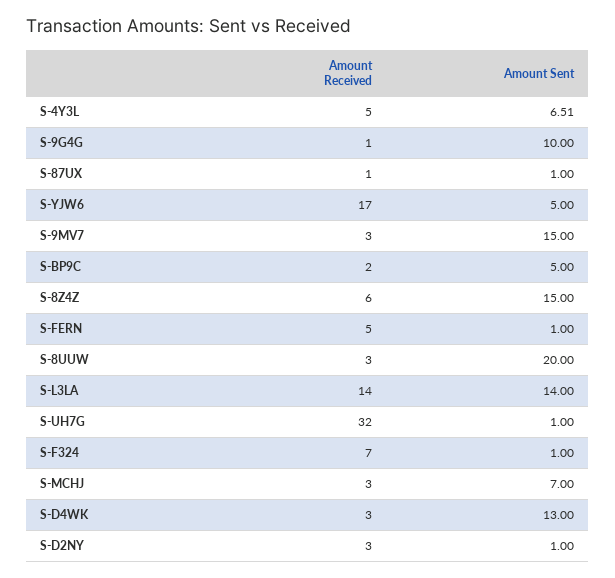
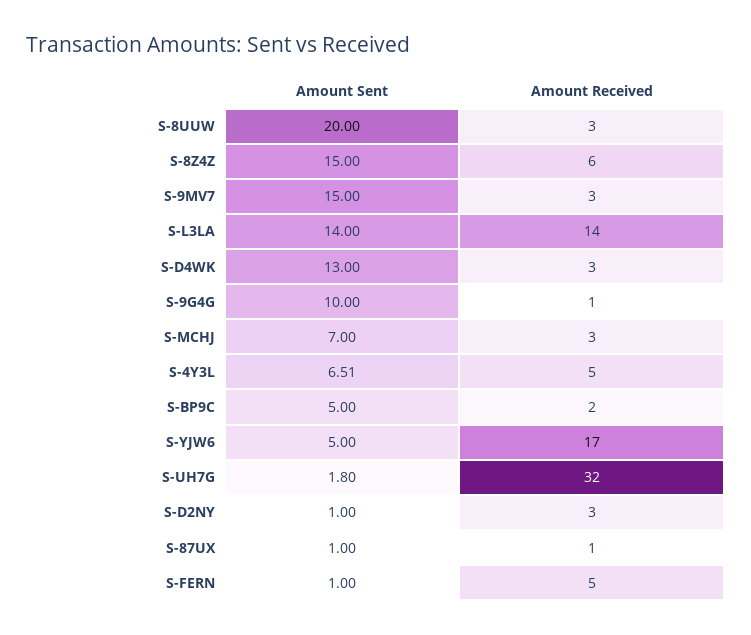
Amount Sent, S-UH7G: 1 -> 1.8
Amount Received, S-F324: 7 -> none
Amount Sent, S-F324: 1 -> none

